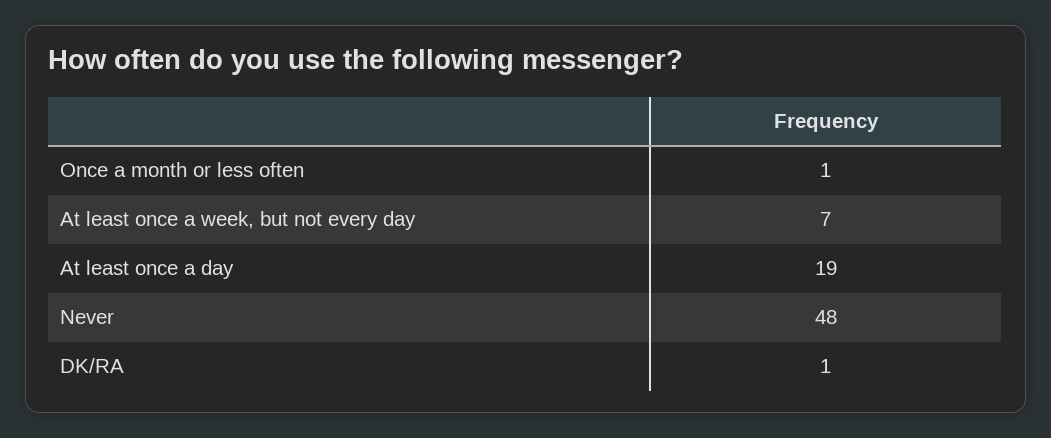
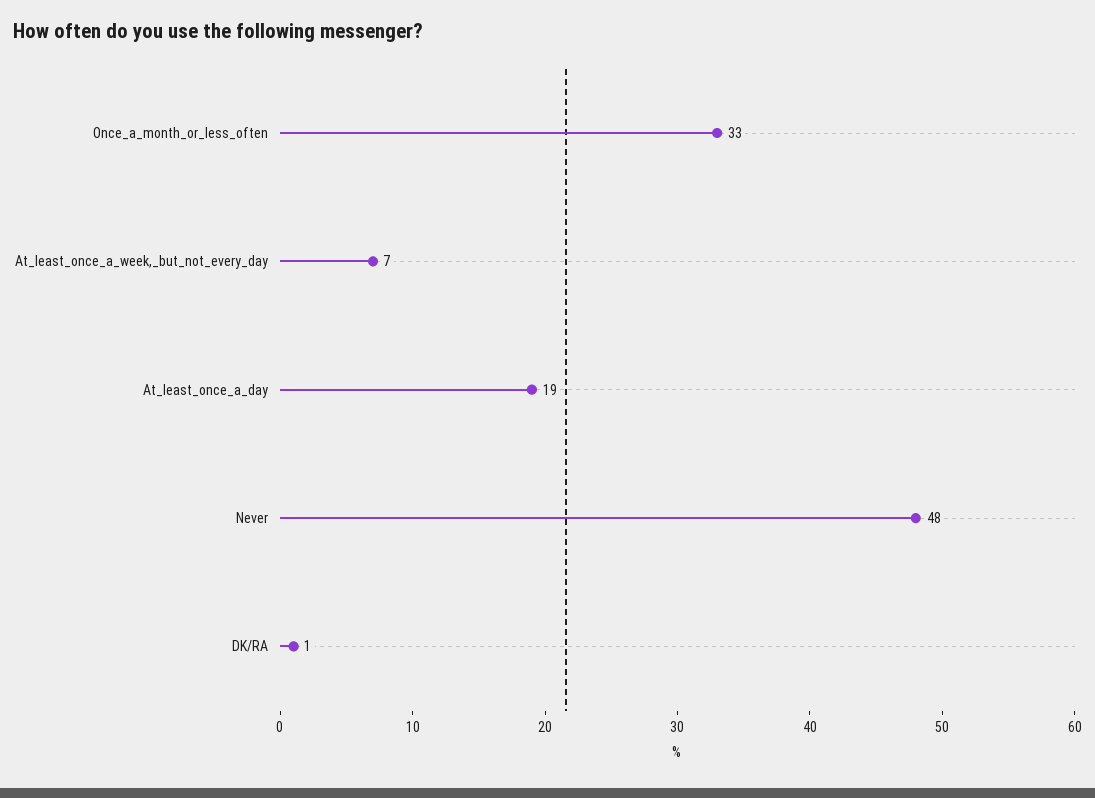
Once a month or less often: 1 -> 33

